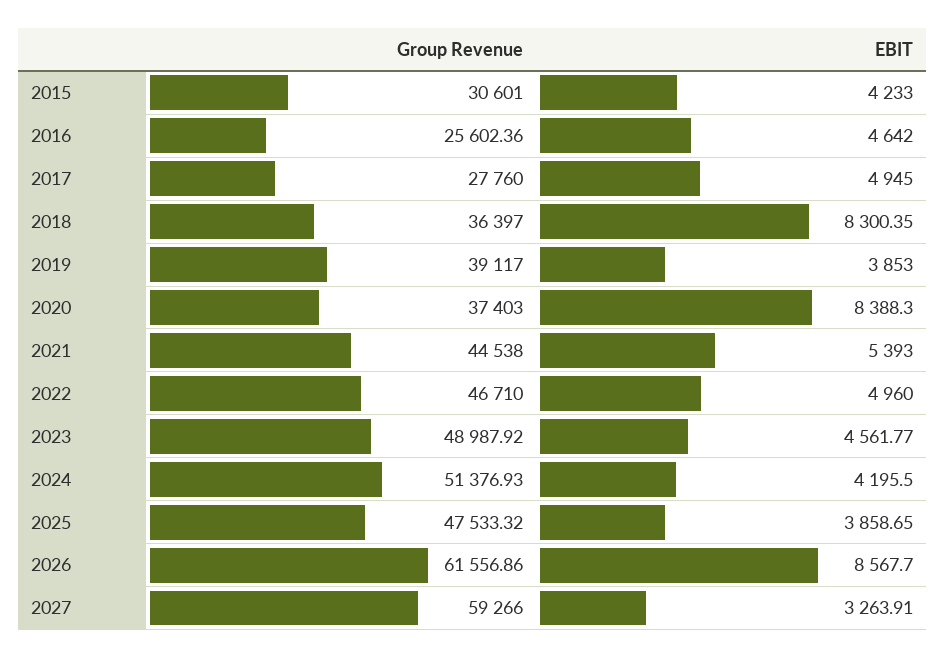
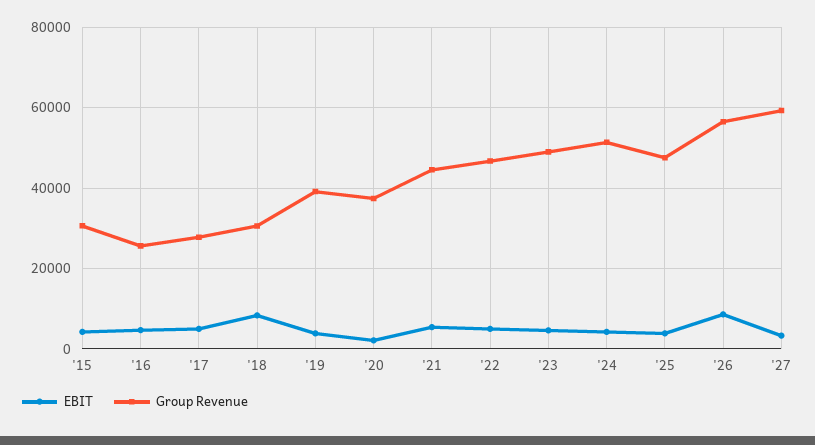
Group Revenue, 2018: 36397 -> 30000
EBIT, 2020: 8388.3 -> 2000
Group Revenue, 2026: 61556.86 -> 56000

